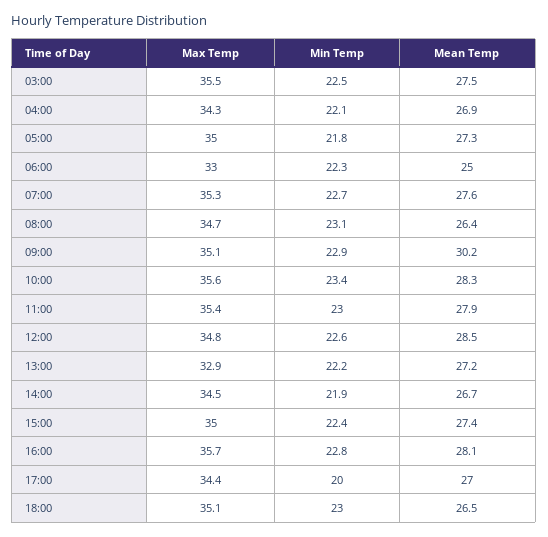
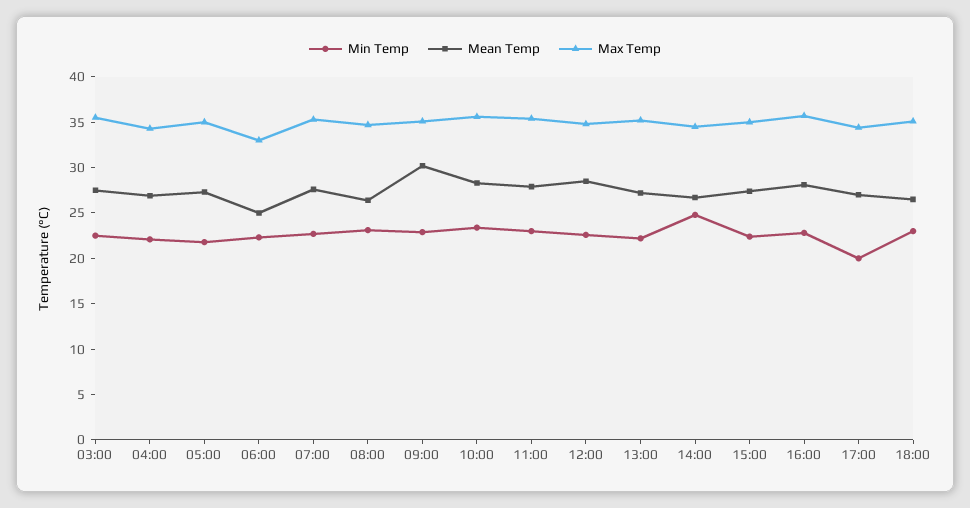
Max Temp, 13:00: 32.9 -> 35
Min Temp, 14:00: 21.9 -> 25

